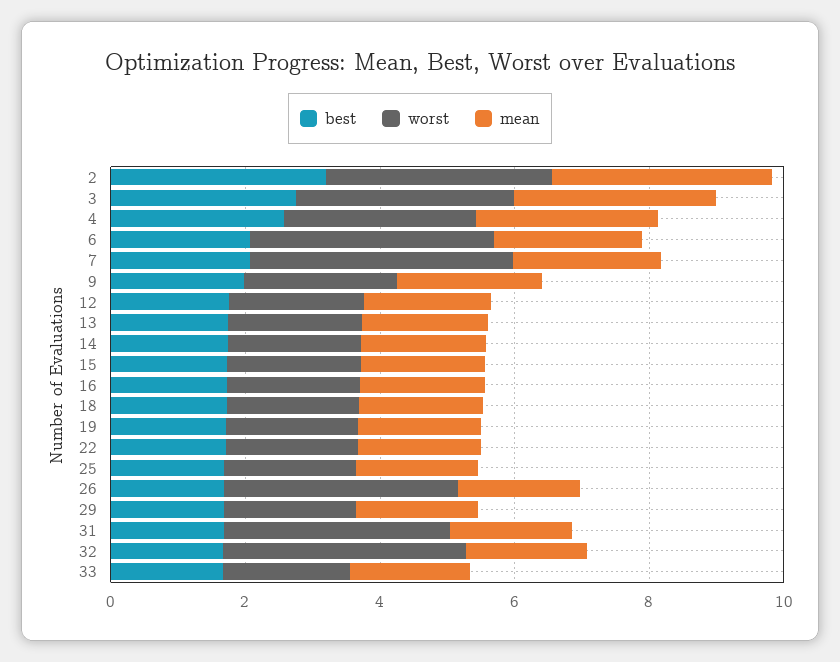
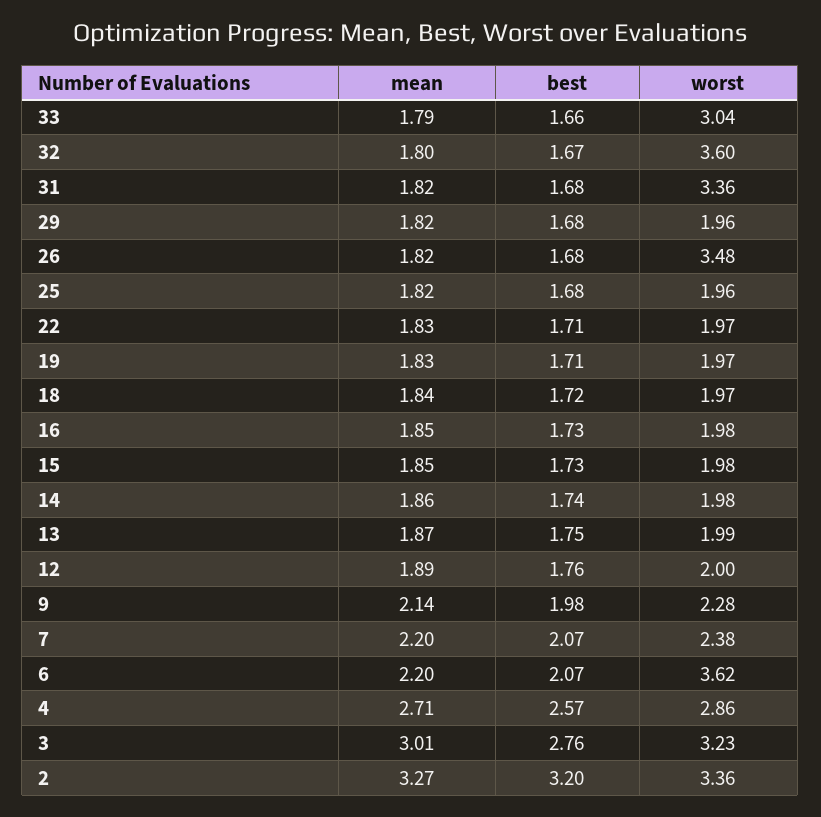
worst, 7: 4 -> 2.38
worst, 33: 2 -> 3.04

